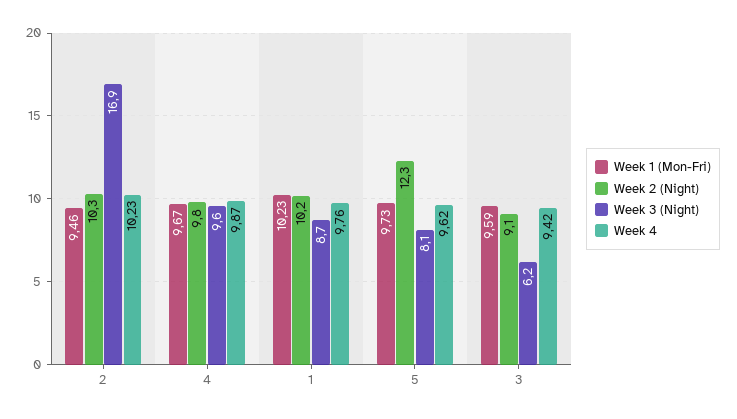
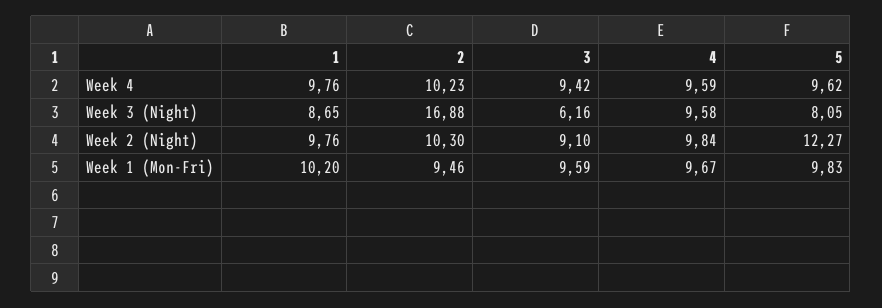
Week 4, 4: 9.87 -> 9.59
Week 1 (Mon-Fri), 1: 10.23 -> 10.2
Week 2 (Night), 1: 10.2 -> 9.76
Week 1 (Mon-Fri), 5: 9.73 -> 9.83

